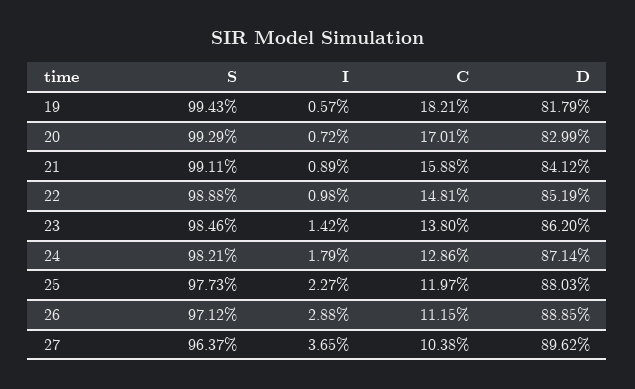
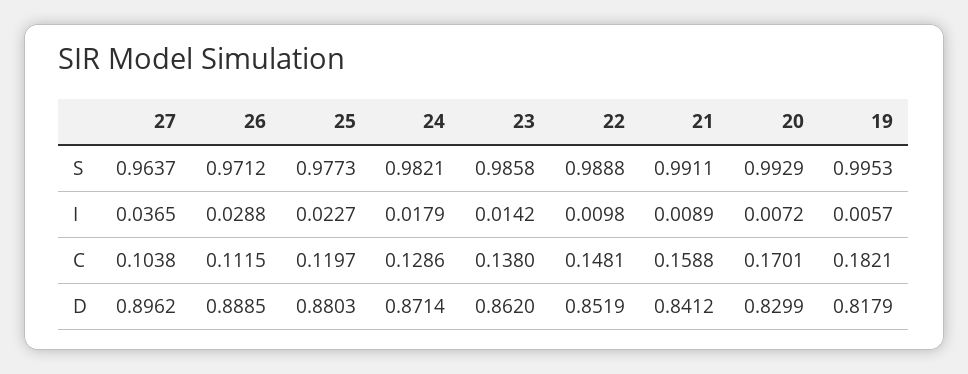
S, 19: 0.9943 -> 0.9953
S, 23: 0.9846 -> 0.9858

